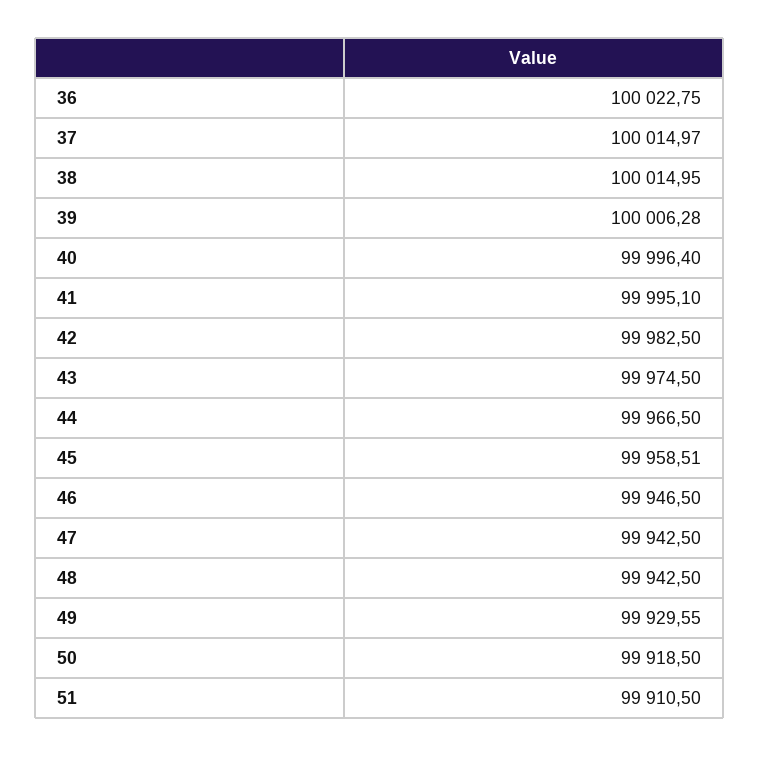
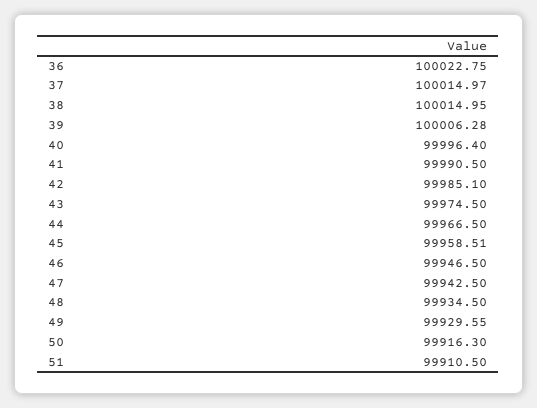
41: 99995.1 -> 99990.5
42: 99982.5 -> 99985.1
48: 99942.5 -> 99934.5
50: 99918.5 -> 99916.3

